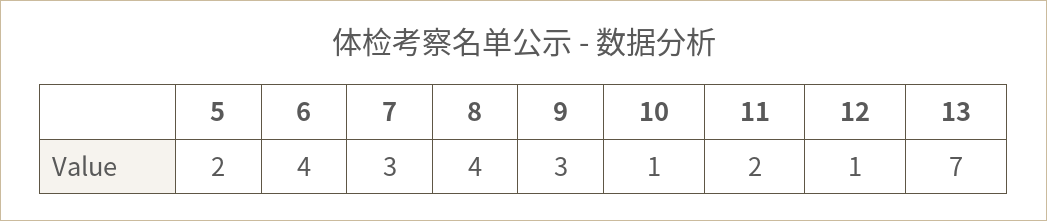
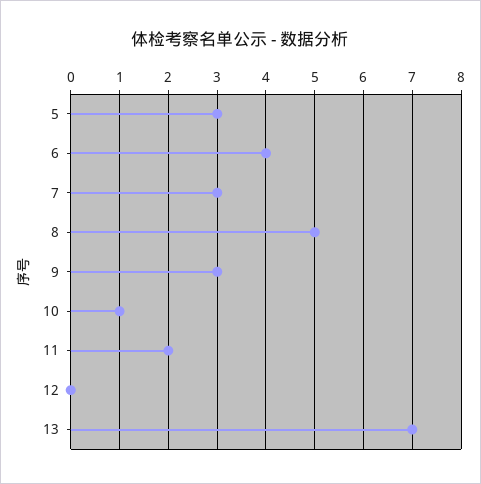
5: 2 -> 3
8: 4 -> 5
12: 1 -> 0

